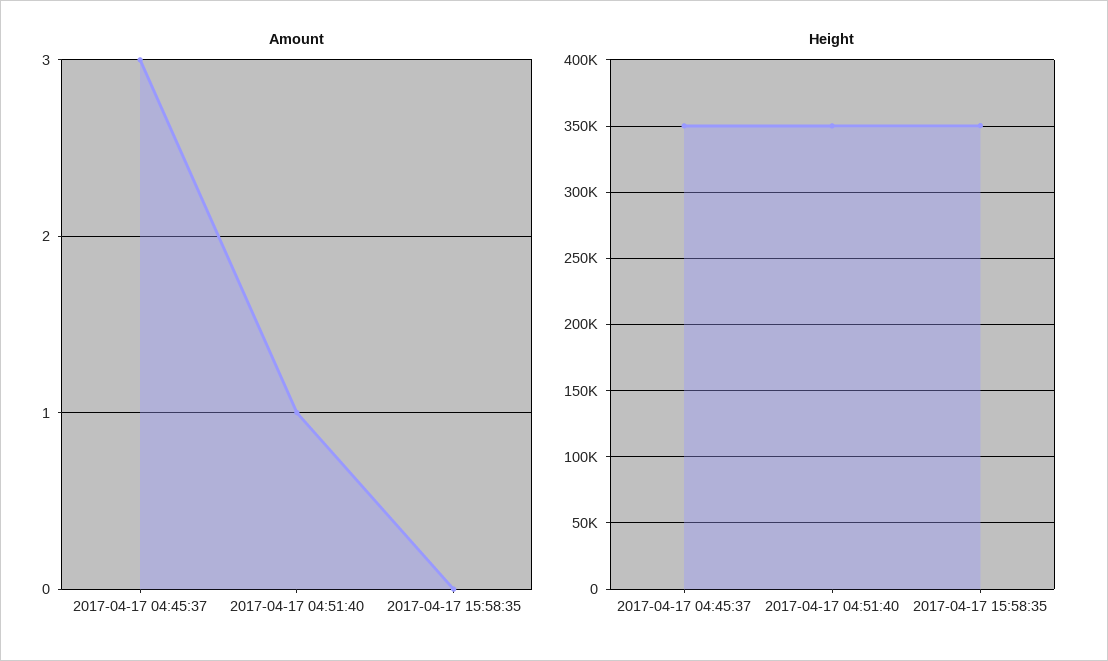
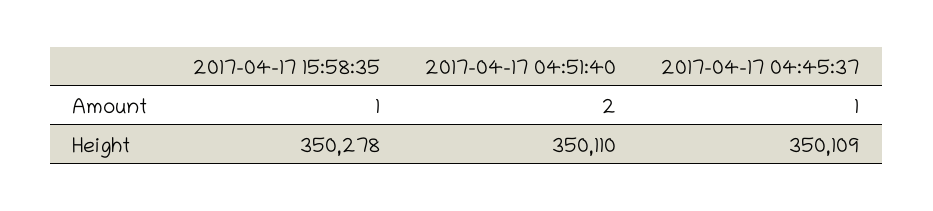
Amount, 2017-04-17 04:45:37: 3 -> 1
Amount, 2017-04-17 04:51:40: 1 -> 2
Amount, 2017-04-17 15:58:35: 0 -> 1

